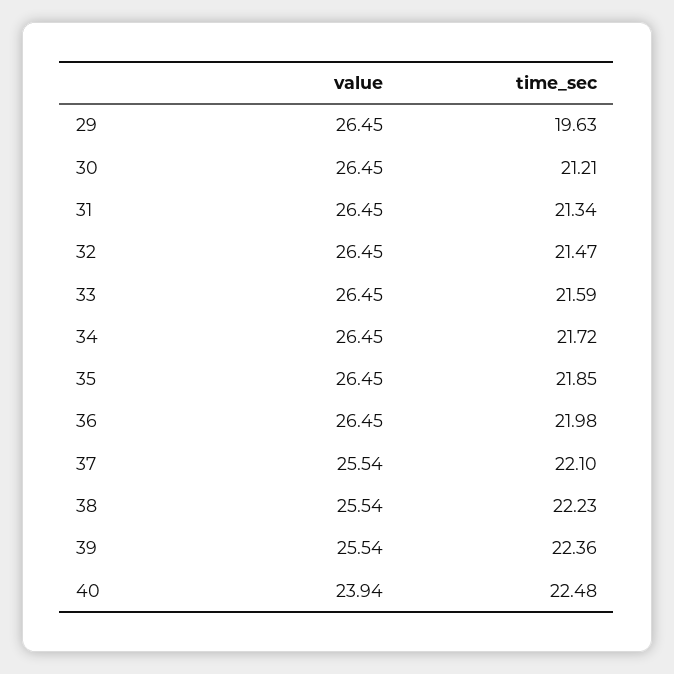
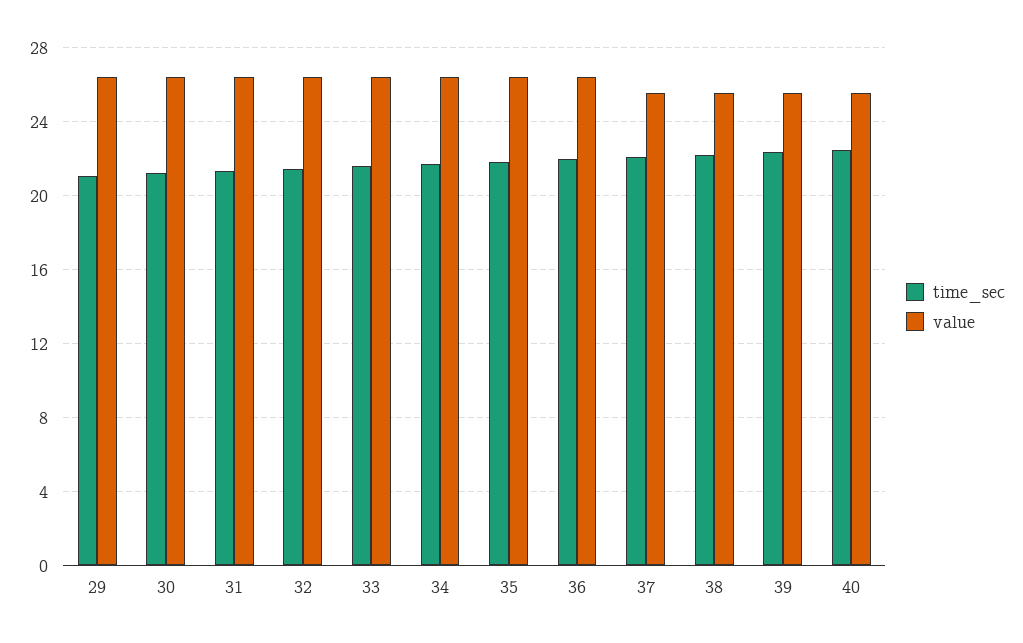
time_sec, 29: 19.63 -> 21
value, 40: 23.94 -> 25.5

